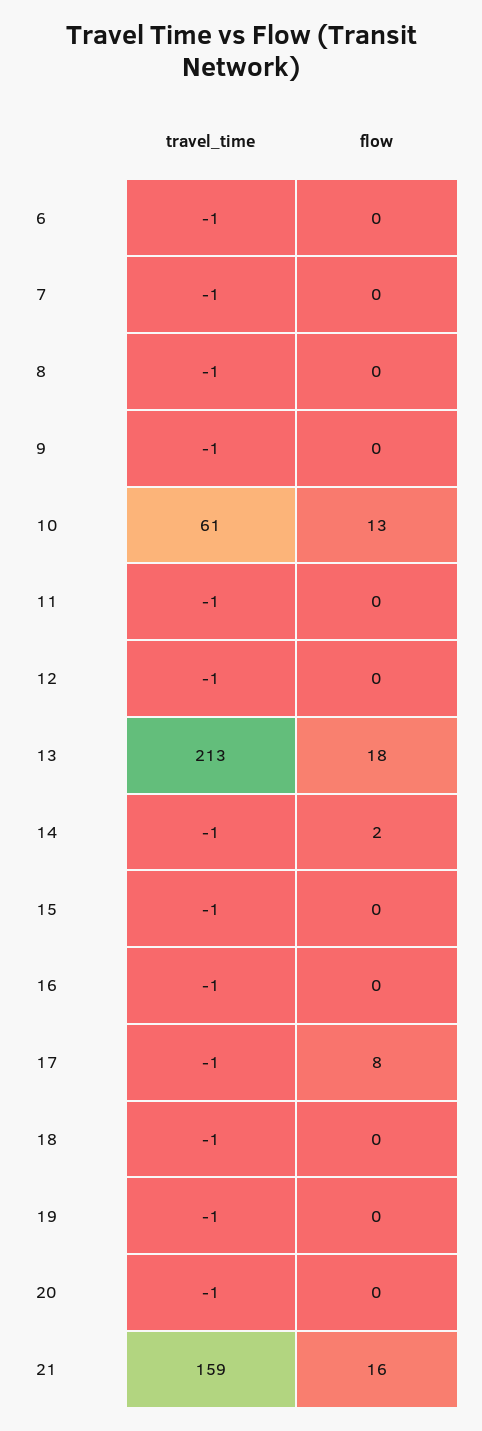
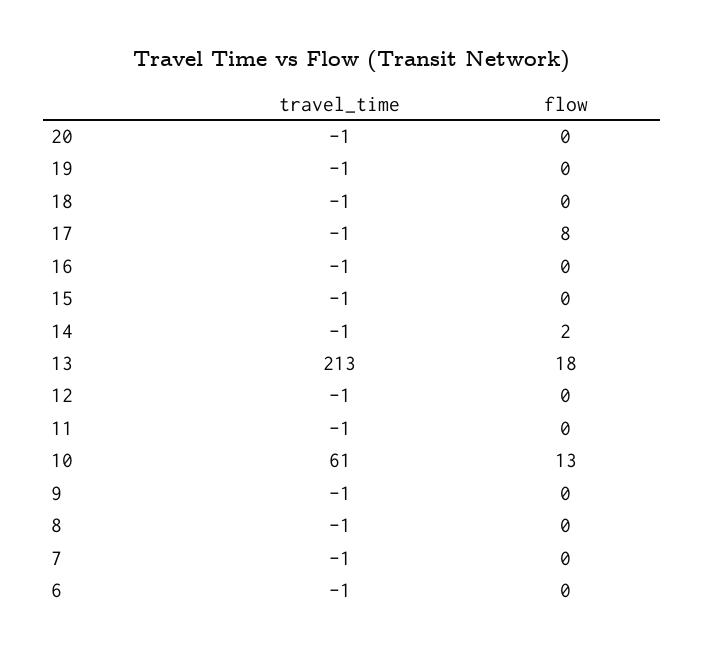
travel_time, 21: 159 -> none
flow, 21: 16 -> none

